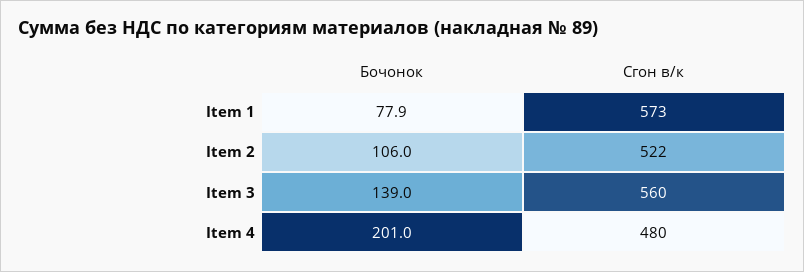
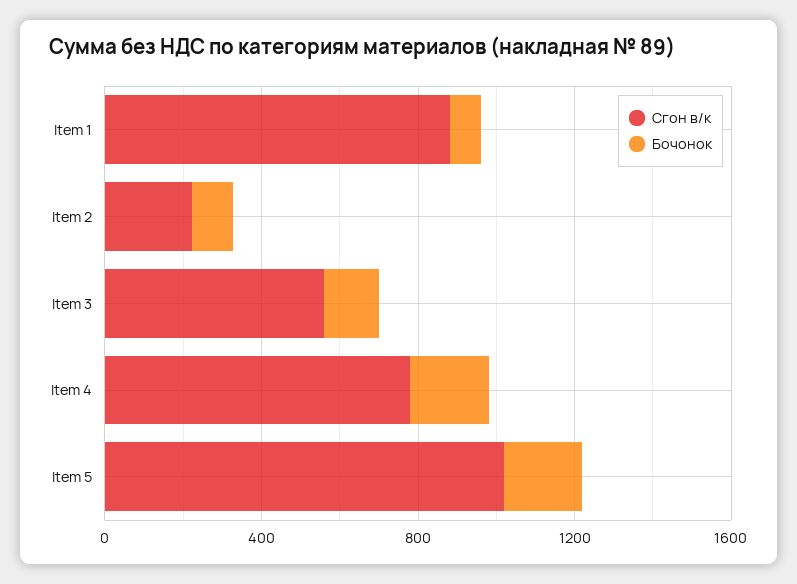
Сгон в/к, Item 1: 573 -> 900
Сгон в/к, Item 2: 522 -> 200
Сгон в/к, Item 4: 480 -> 800
Сгон в/к, Item 5: none -> 1000
Бочонок, Item 5: none -> 200

